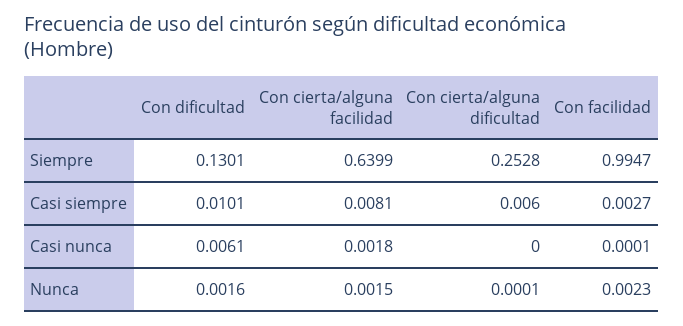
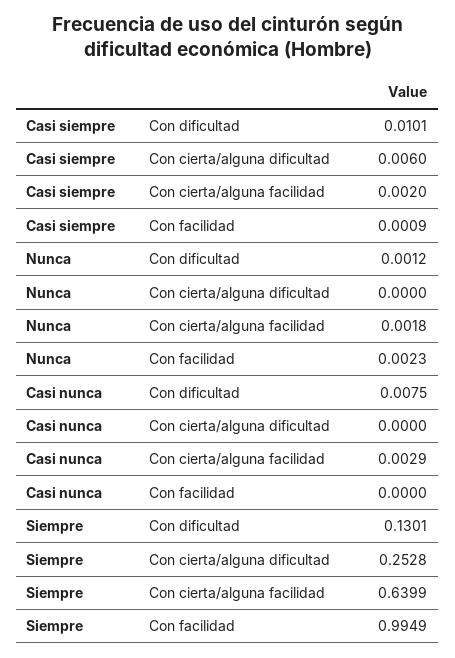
Con facilidad, Siempre: 0.9947 -> 0.9949
Con cierta/alguna facilidad, Casi siempre: 0.0081 -> 0.002
Con facilidad, Casi siempre: 0.0027 -> 0.0009
Con dificultad, Casi nunca: 0.0061 -> 0.0075
Con cierta/alguna facilidad, Casi nunca: 0.0018 -> 0.0029
Con facilidad, Casi nunca: 0.0001 -> 0
Con dificultad, Nunca: 0.0016 -> 0.0012
Con cierta/alguna facilidad, Nunca: 0.0015 -> 0.0018
Con cierta/alguna dificultad, Nunca: 0.0001 -> 0

